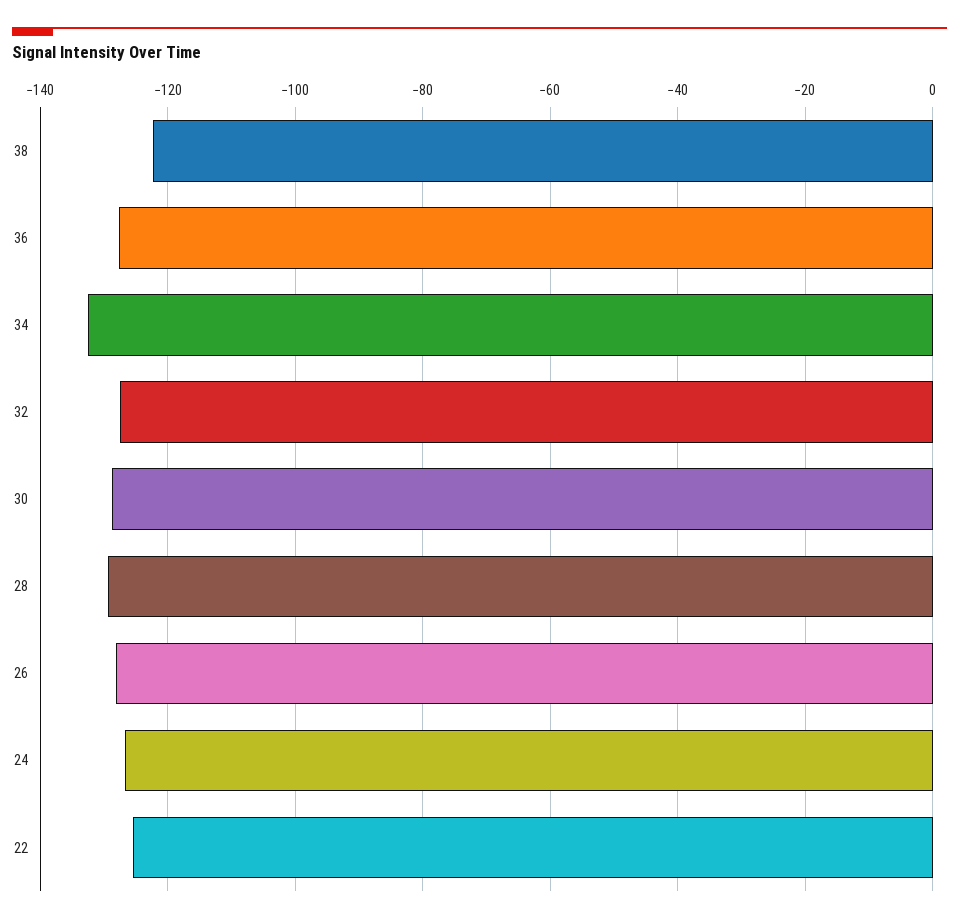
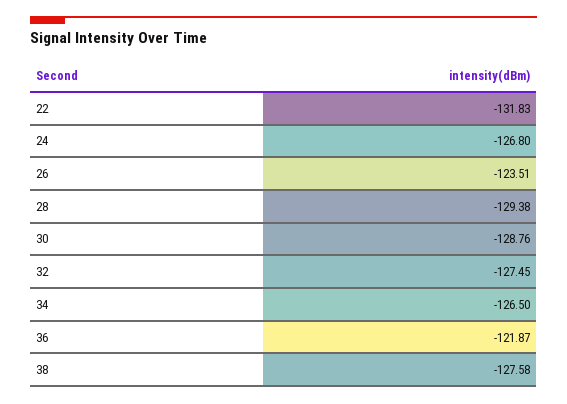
38: -122 -> -127.58
36: -128 -> -121.87
34: -132 -> -126.5
26: -128 -> -123.51
22: -126 -> -131.83

